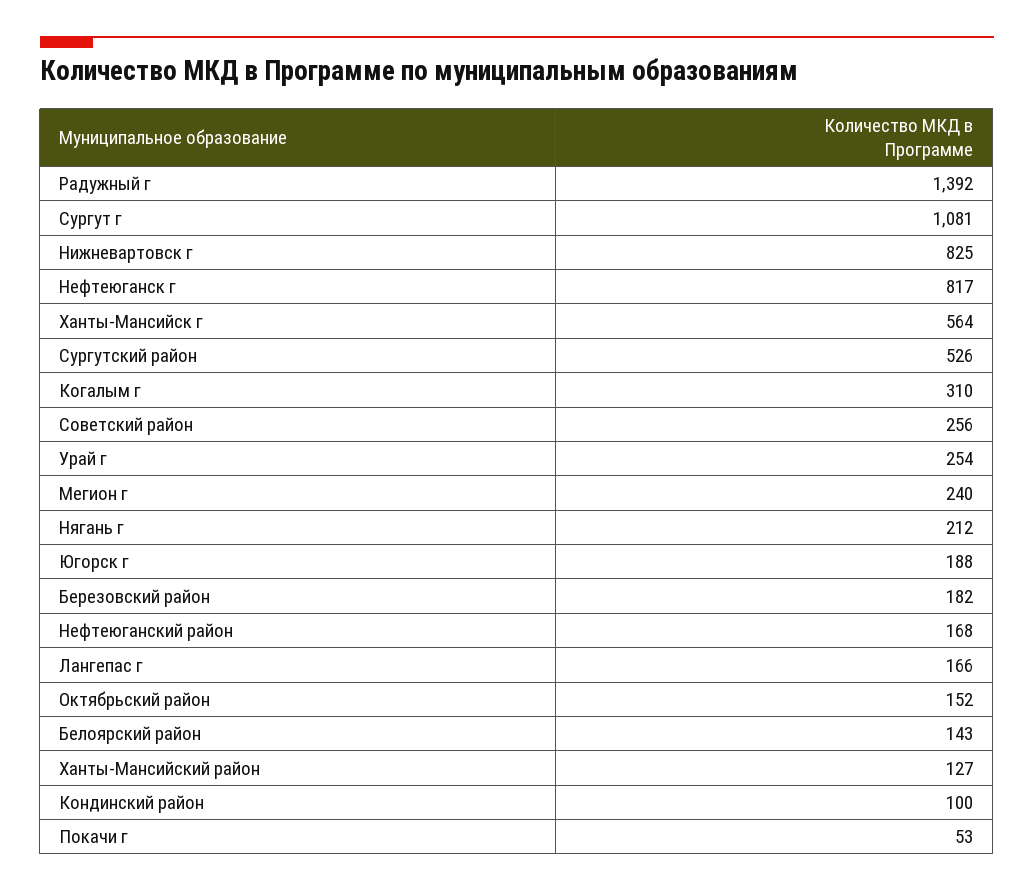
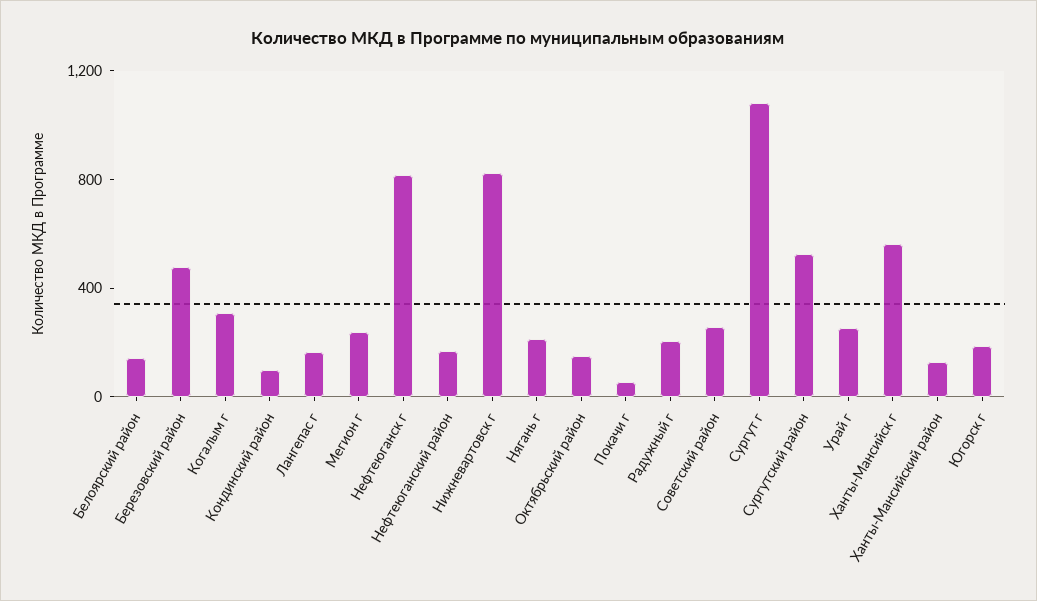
Радужный г: 1392 -> 200
Березовский район: 182 -> 500

